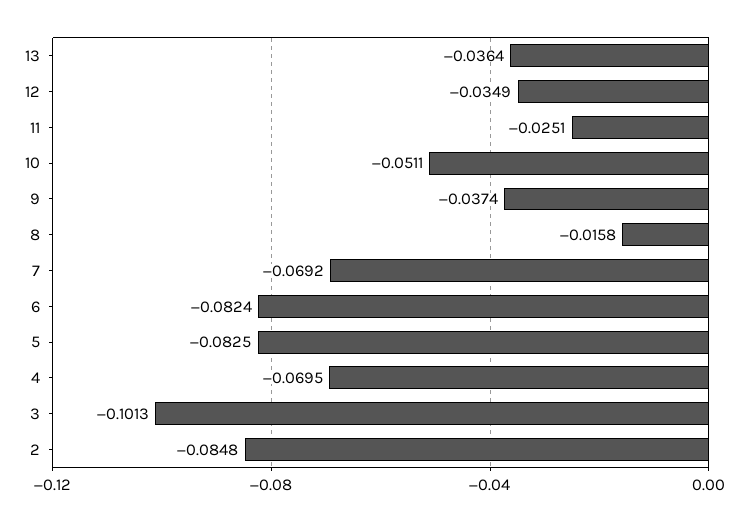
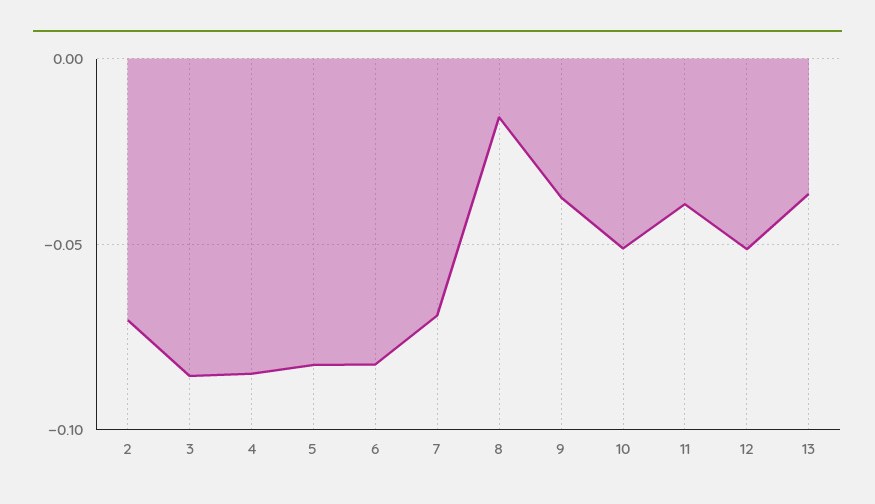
12: -0.0349 -> -0.05
11: -0.0251 -> -0.04
4: -0.0695 -> -0.085
3: -0.1013 -> -0.085
2: -0.0848 -> -0.07

